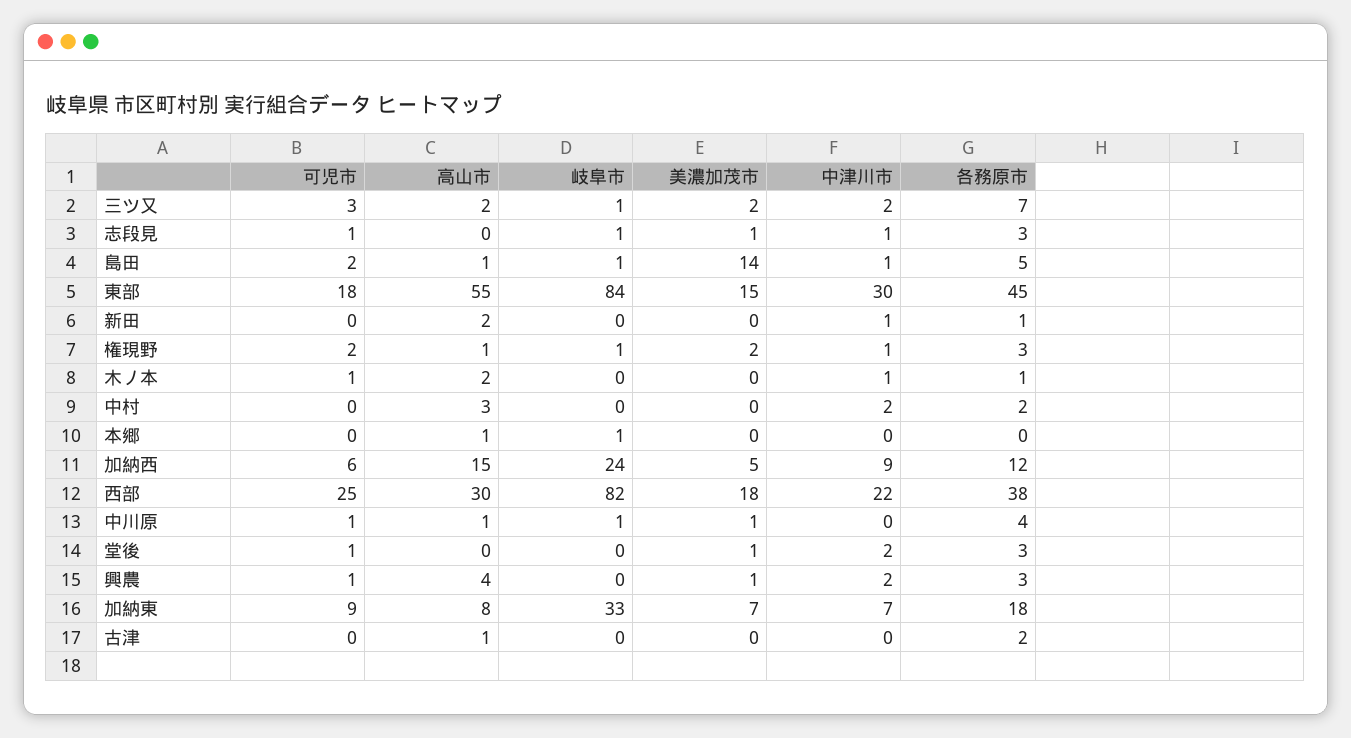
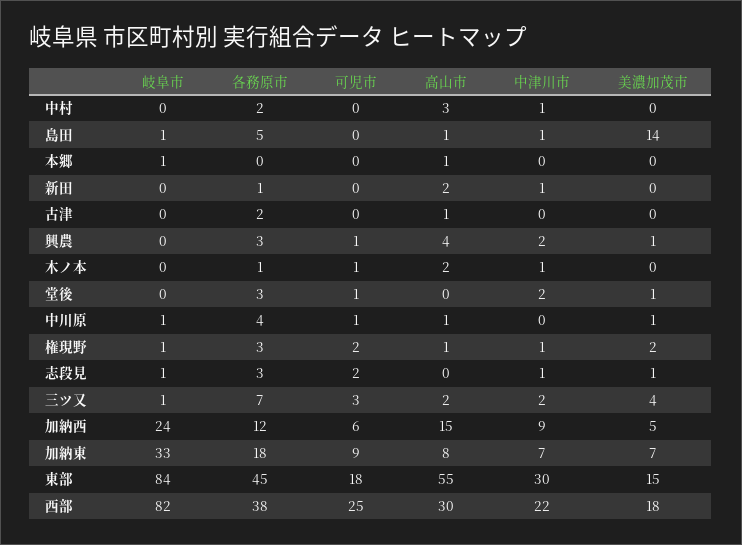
美濃加茂市, 三ツ又: 2 -> 4
可児市, 志段見: 1 -> 2
可児市, 島田: 2 -> 0
中津川市, 中村: 2 -> 1

